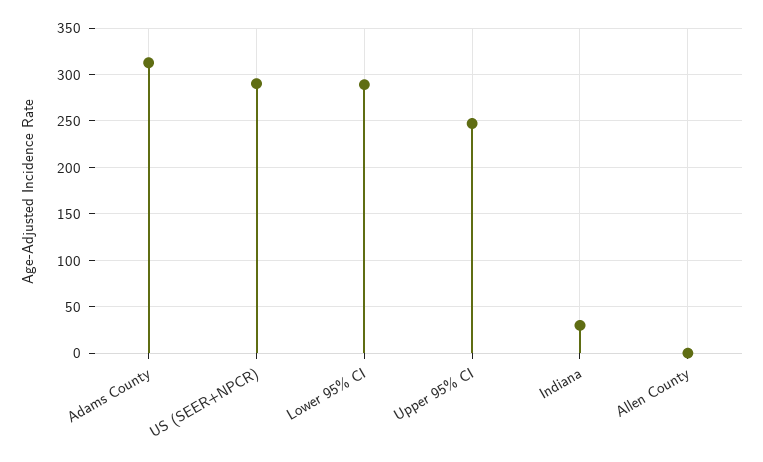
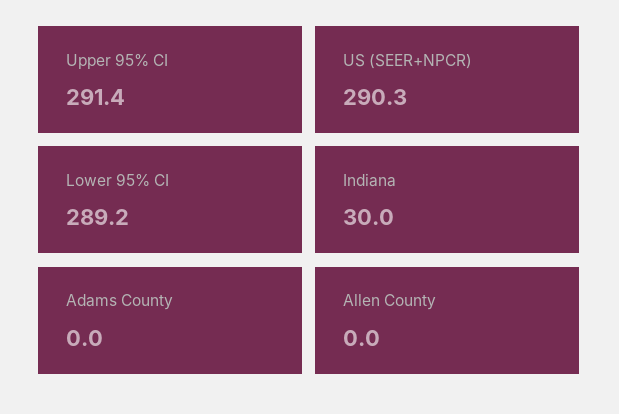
Adams County: 310 -> 0
Upper 95% CI: 250 -> 291.4

